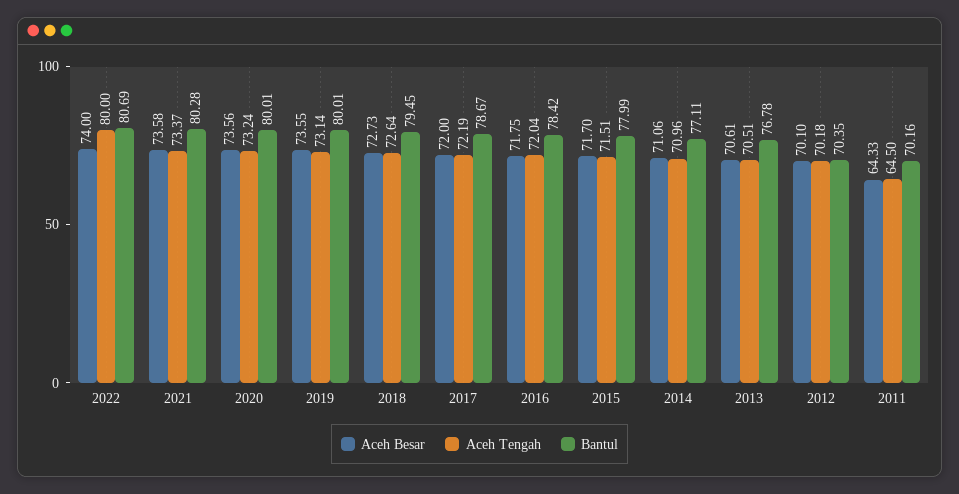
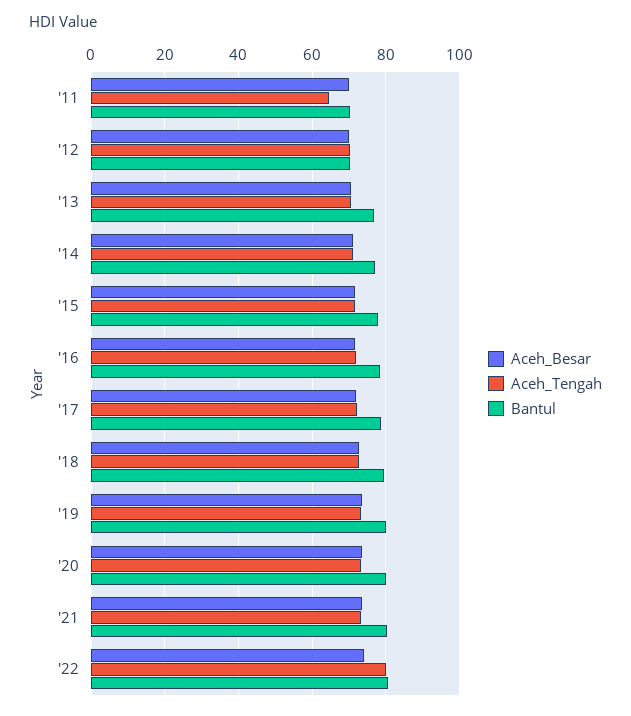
Aceh Besar, 2011: 64.33 -> 70

